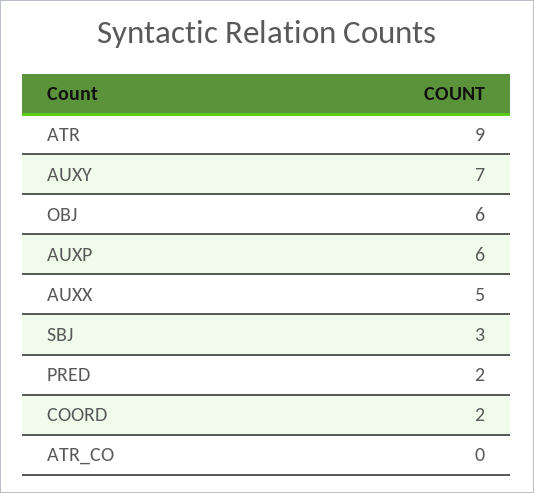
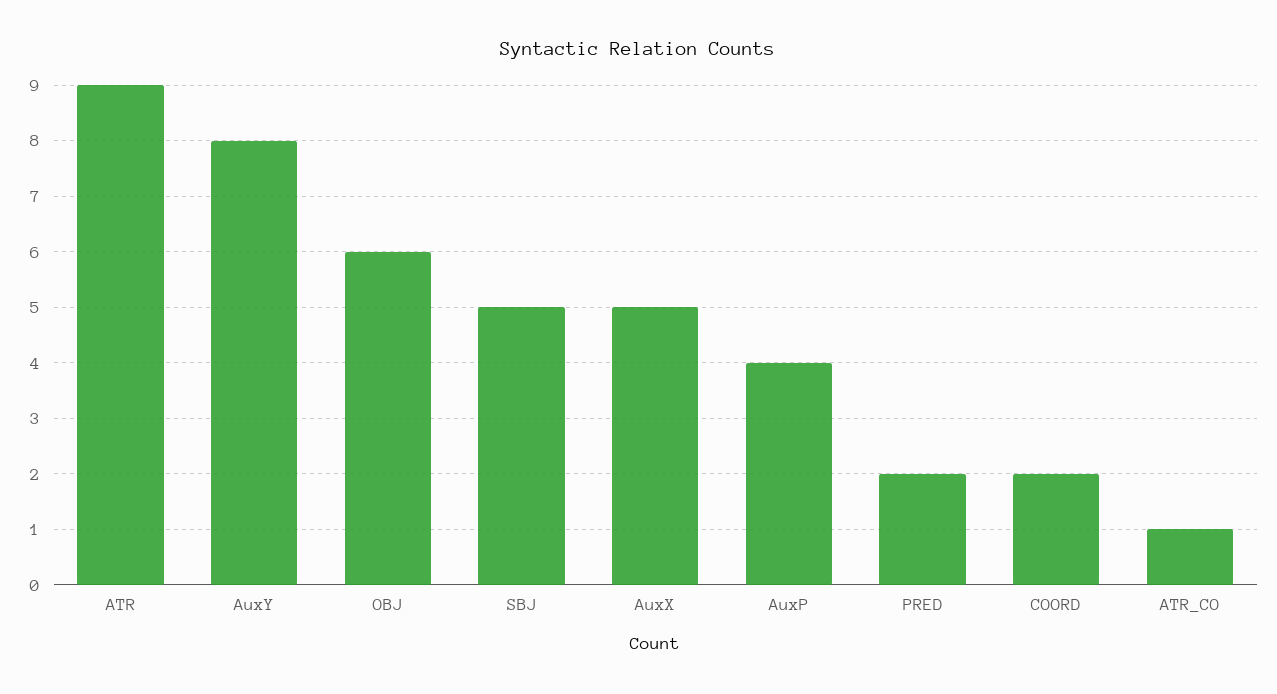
AUXY: 7 -> 8
AUXP: 6 -> 4
SBJ: 3 -> 5
ATR_CO: 0 -> 1

